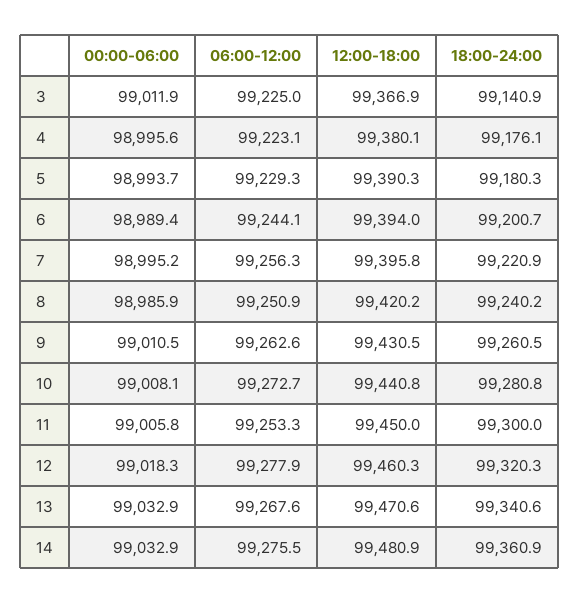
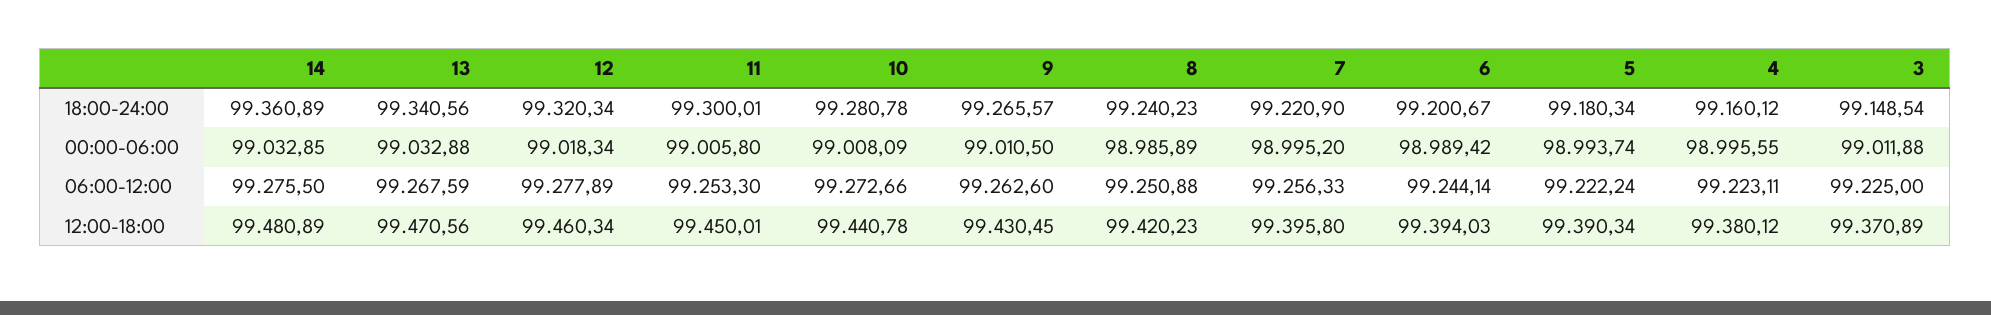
12:00-18:00, 3: 99366.9 -> 99370.89
18:00-24:00, 3: 99140.9 -> 99148.54
18:00-24:00, 4: 99176.1 -> 99160.12
06:00-12:00, 5: 99229.3 -> 99222.24
18:00-24:00, 9: 99260.5 -> 99265.57

